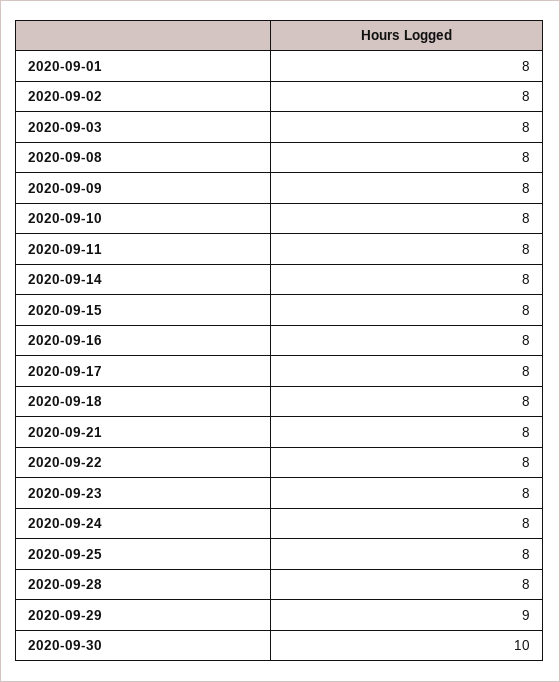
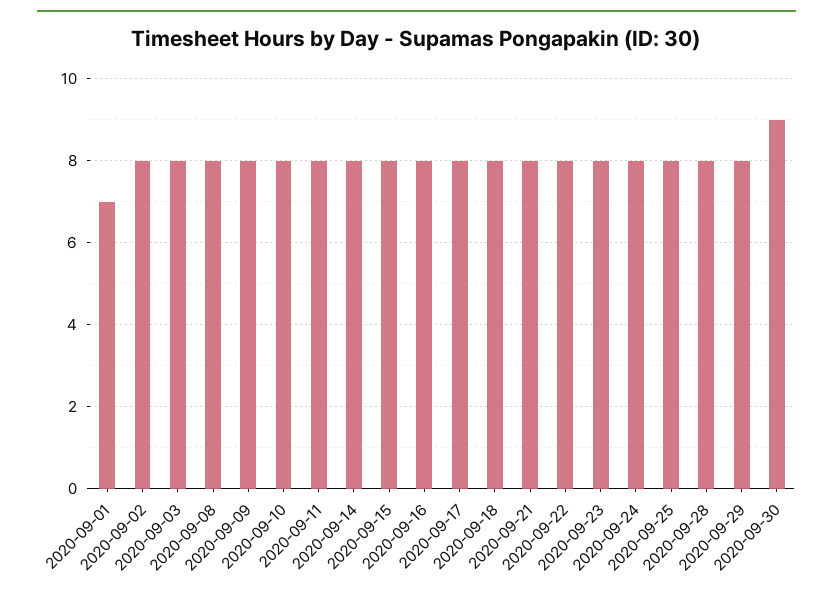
2020-09-01: 8 -> 7
2020-09-29: 9 -> 8
2020-09-30: 10 -> 9

